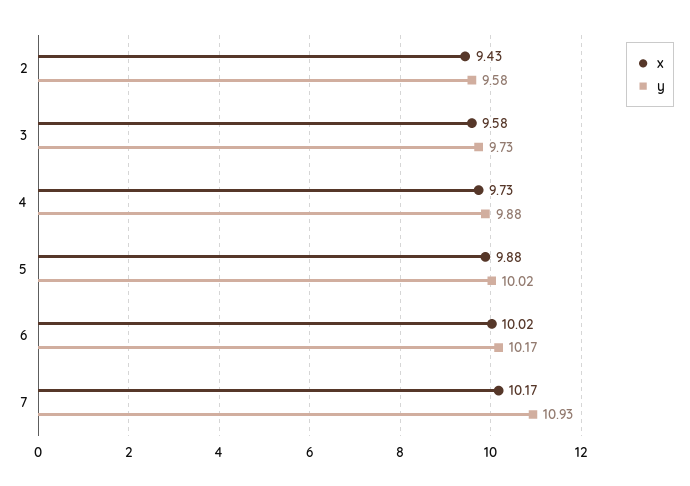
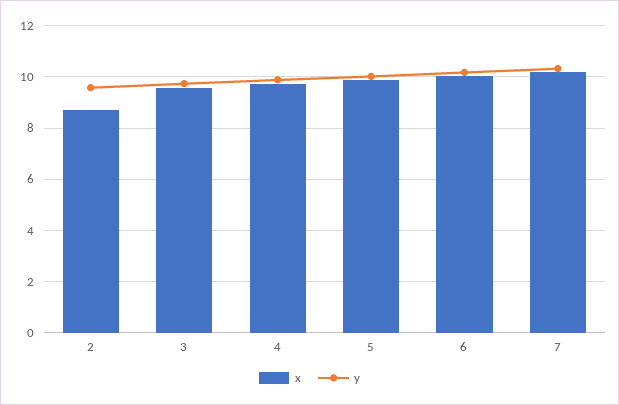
x, 2: 9.43 -> 8.75
y, 7: 10.93 -> 10.25

